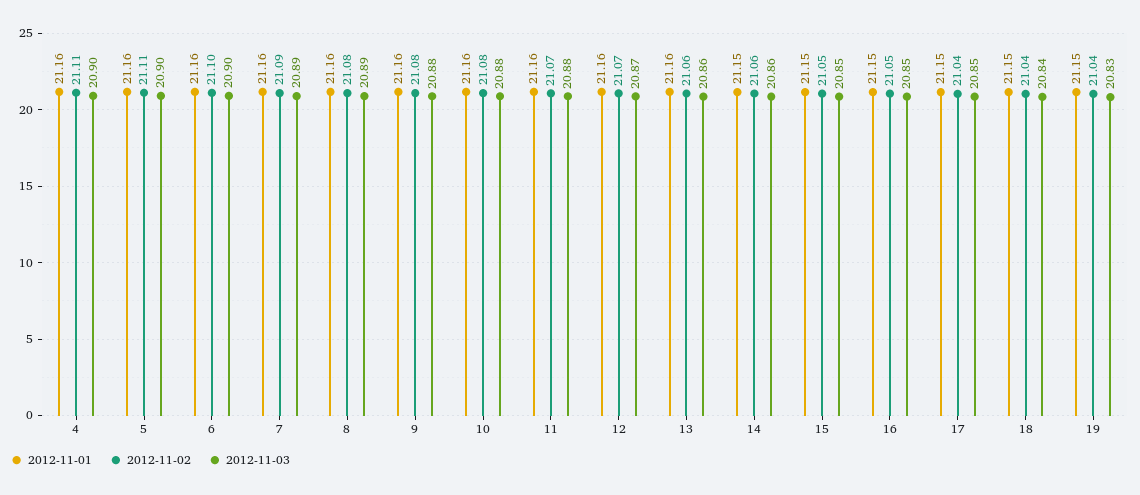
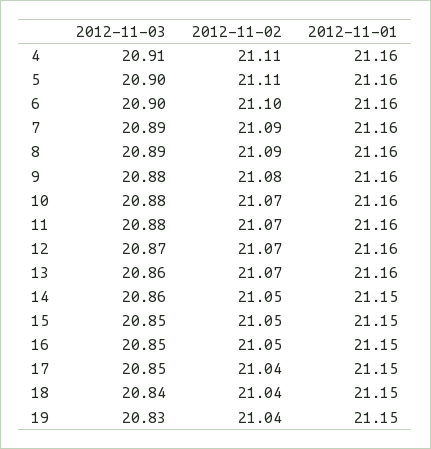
2012-11-03, 4: 20.9 -> 20.91
2012-11-02, 8: 21.08 -> 21.09
2012-11-02, 10: 21.08 -> 21.07
2012-11-02, 13: 21.06 -> 21.07
2012-11-02, 14: 21.06 -> 21.05

